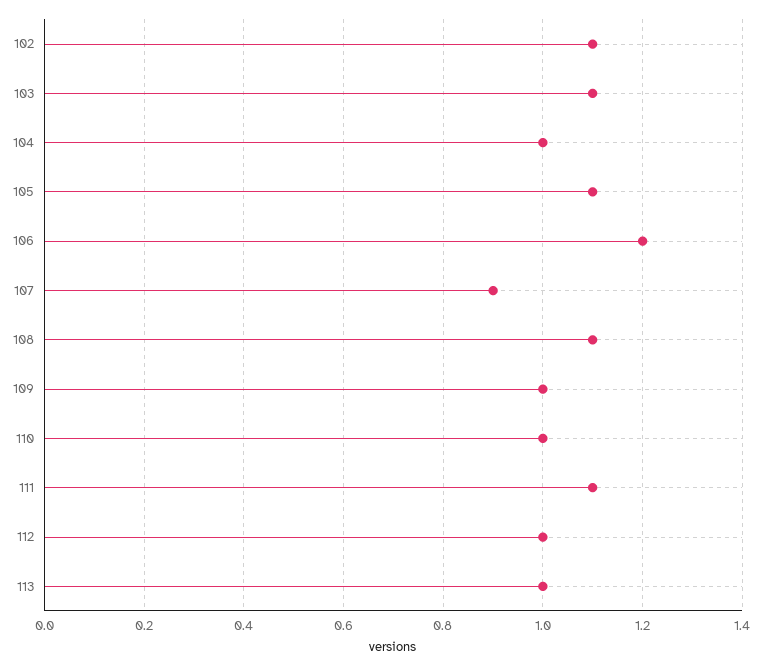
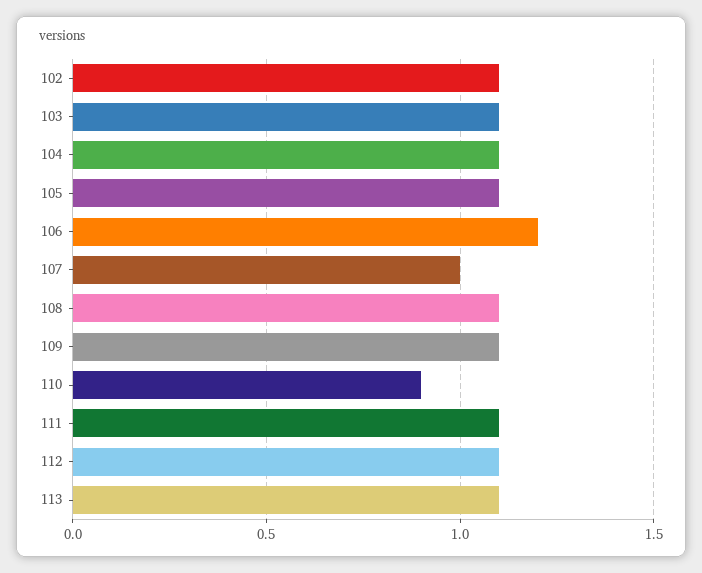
104: 1 -> 1.1
107: 0.9 -> 1
109: 1 -> 1.1
110: 1 -> 0.9
112: 1 -> 1.1
113: 1 -> 1.1

